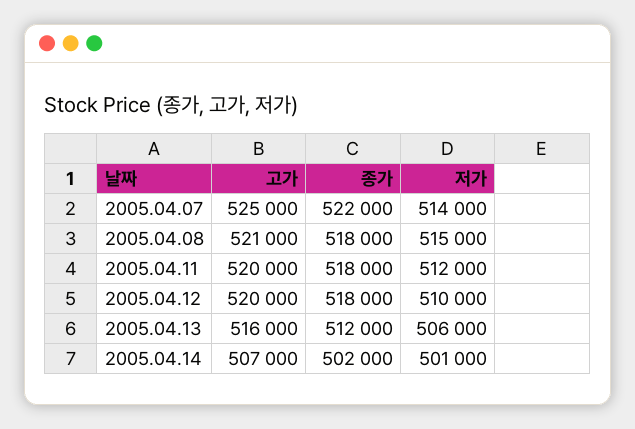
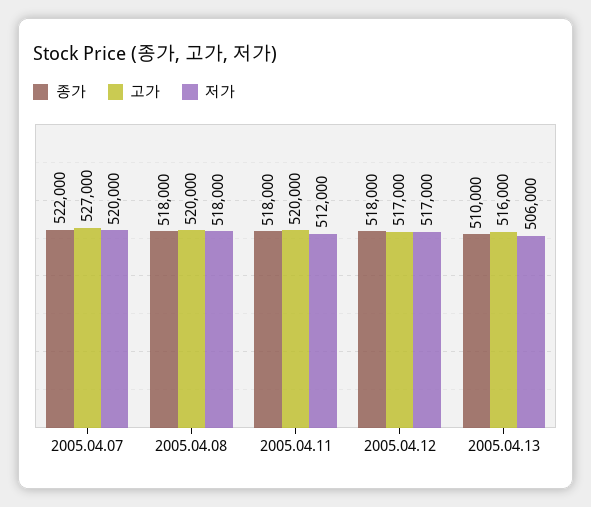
고가, 2005.04.07: 525000 -> 527000
저가, 2005.04.07: 514000 -> 520000
고가, 2005.04.08: 521000 -> 520000
저가, 2005.04.08: 515000 -> 518000
고가, 2005.04.12: 520000 -> 517000
저가, 2005.04.12: 510000 -> 517000
종가, 2005.04.13: 512000 -> 510000
고가, 2005.04.14: 507000 -> none
종가, 2005.04.14: 502000 -> none
저가, 2005.04.14: 501000 -> none

